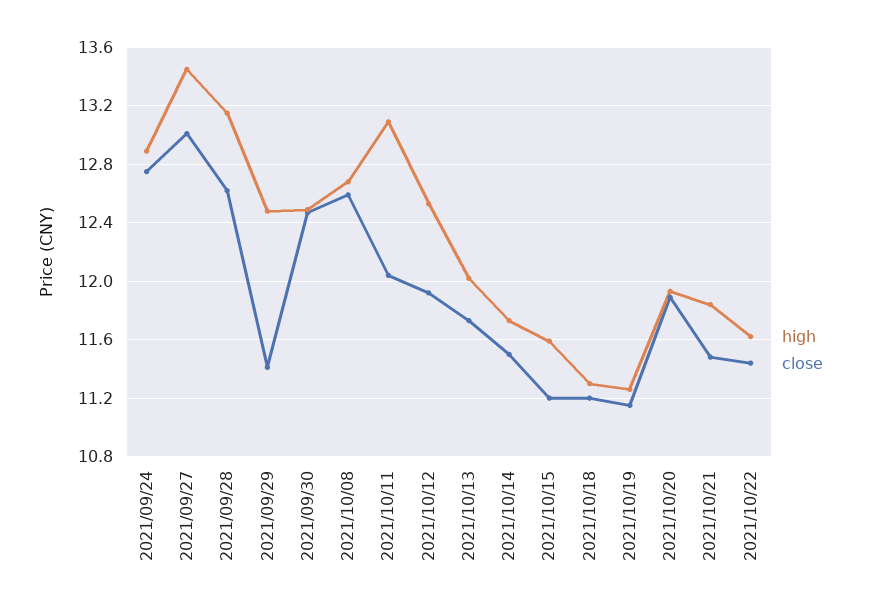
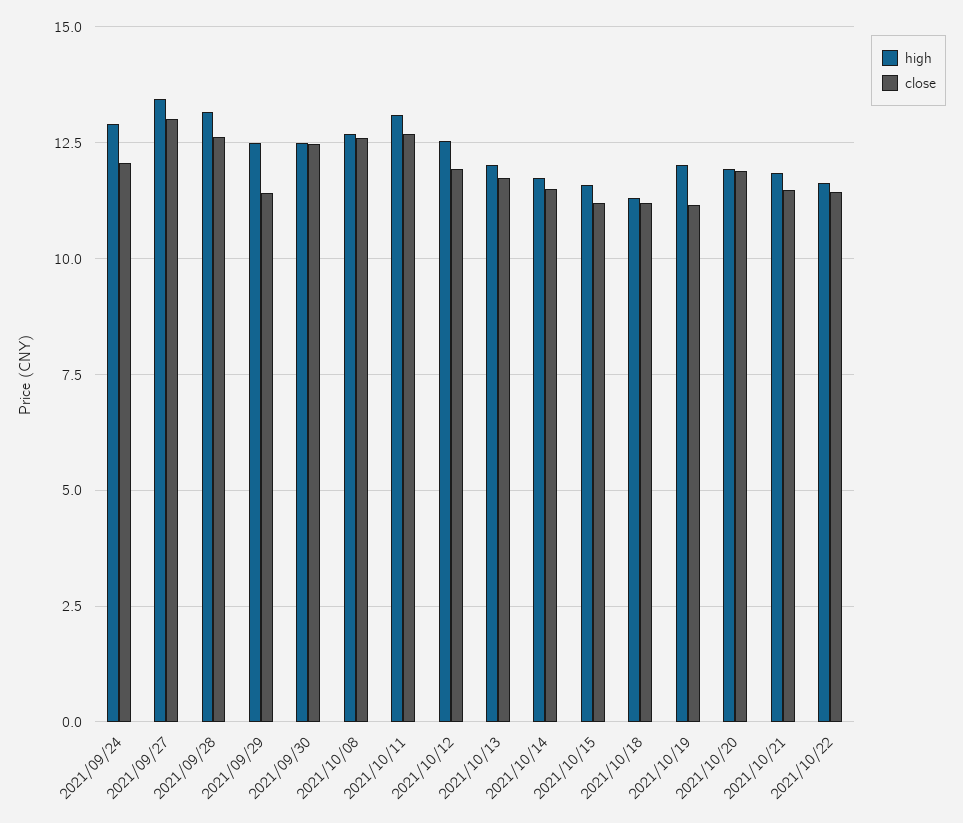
close, 2021/09/24: 12.75 -> 12
close, 2021/10/11: 12.05 -> 12.75
high, 2021/10/19: 11.25 -> 12

